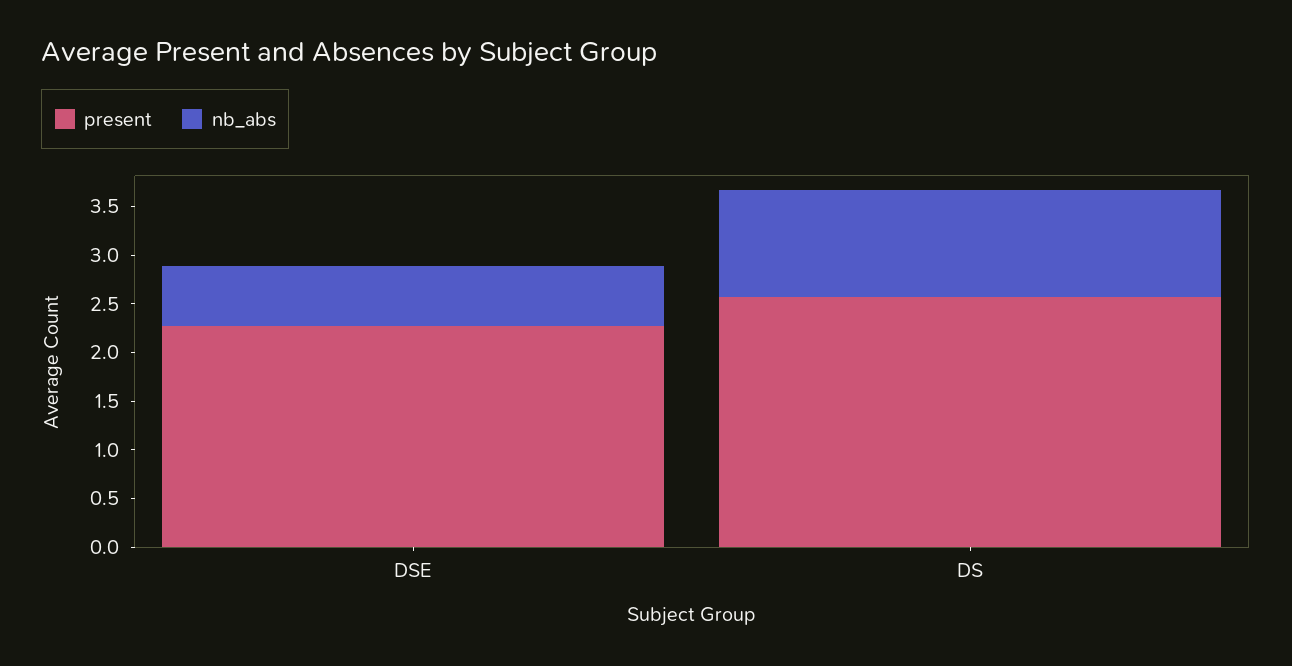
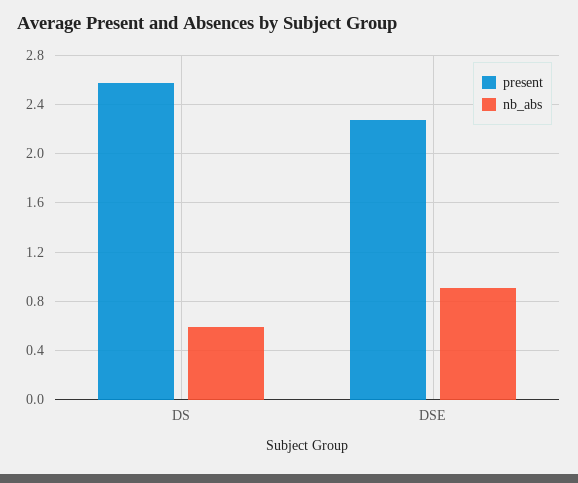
nb_abs, DSE: 0.6 -> 0.9
nb_abs, DS: 1.1 -> 0.6

